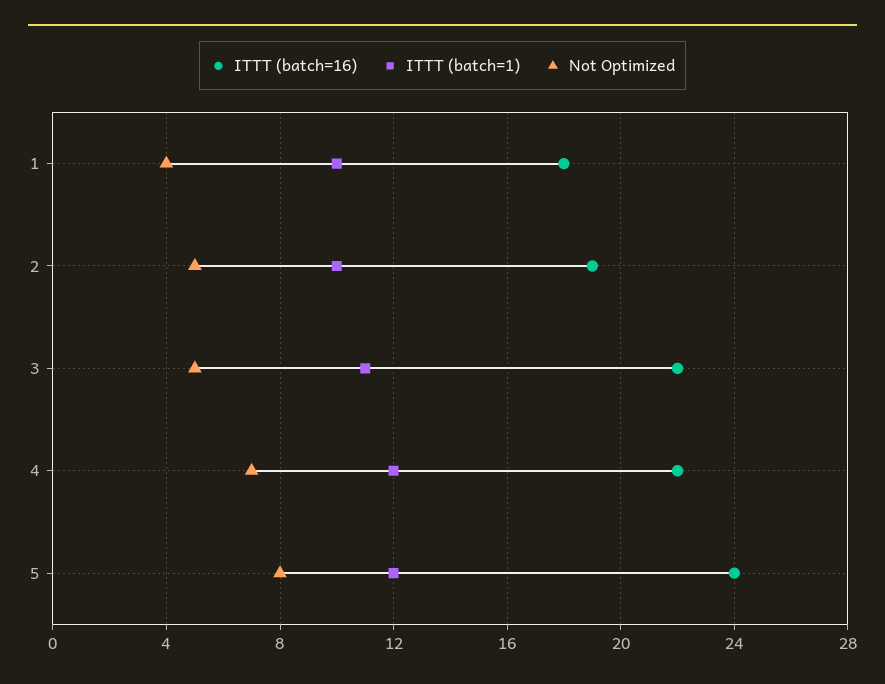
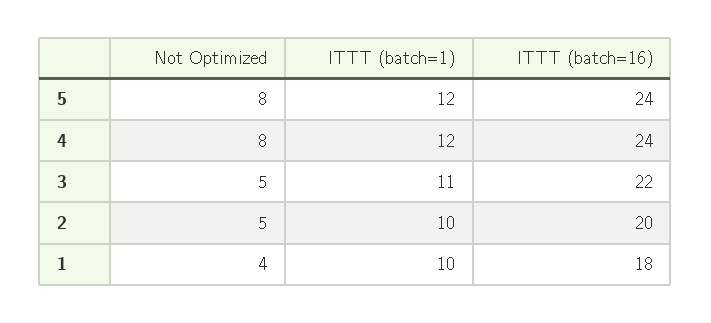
ITTT (batch=16), 2: 19 -> 20
ITTT (batch=16), 4: 22 -> 24
Not Optimized, 4: 7 -> 8

